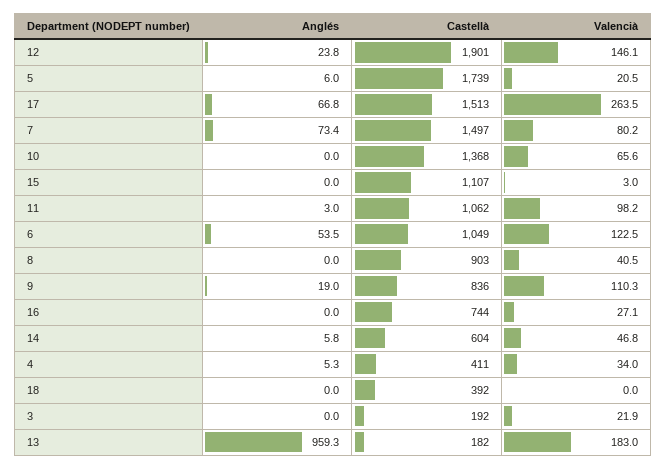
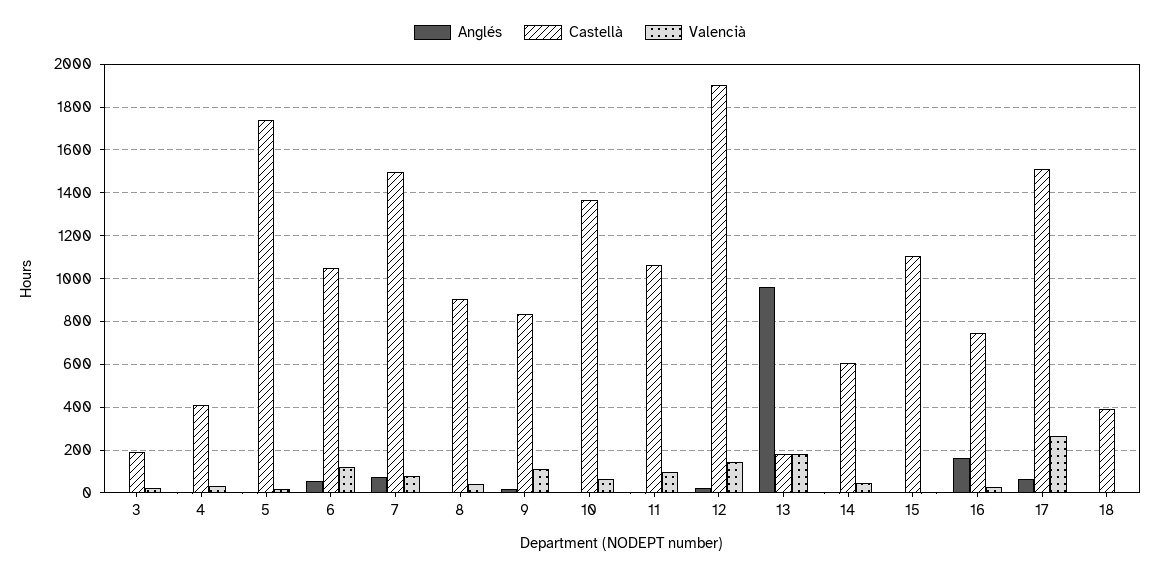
Anglés, 16: 0 -> 150

